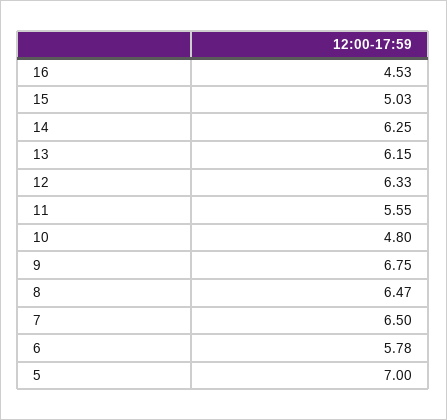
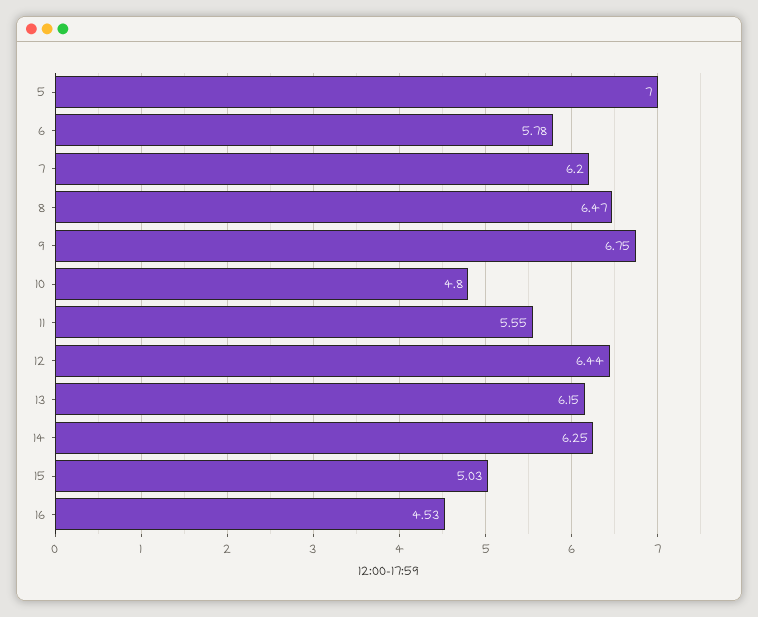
12: 6.33 -> 6.44
7: 6.5 -> 6.2

